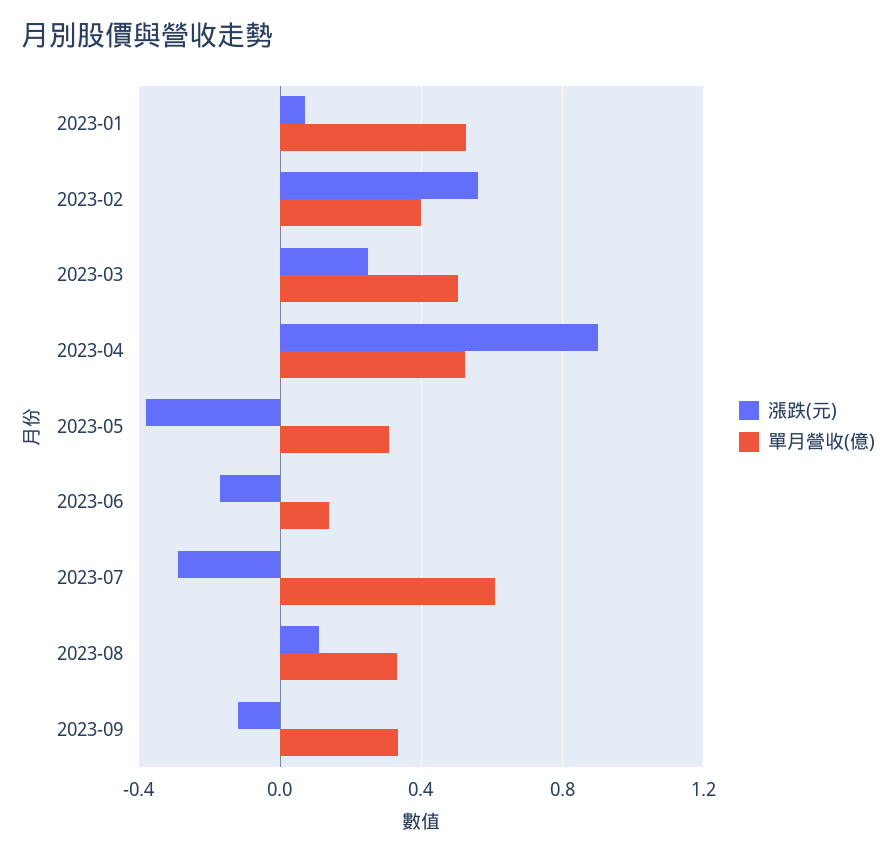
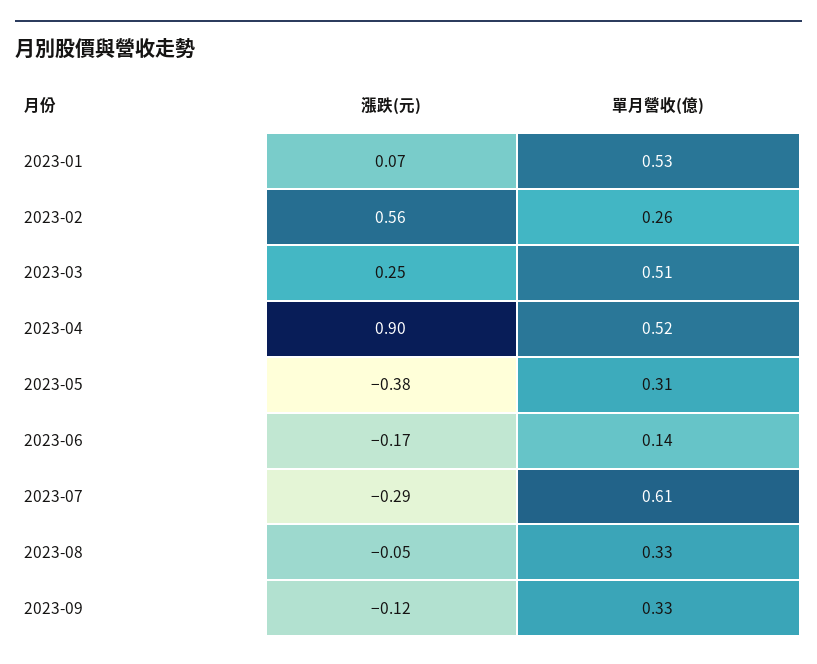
單月營收(億), 2023-02: 0.4 -> 0.26
漲跌(元), 2023-08: 0.1 -> -0.05

